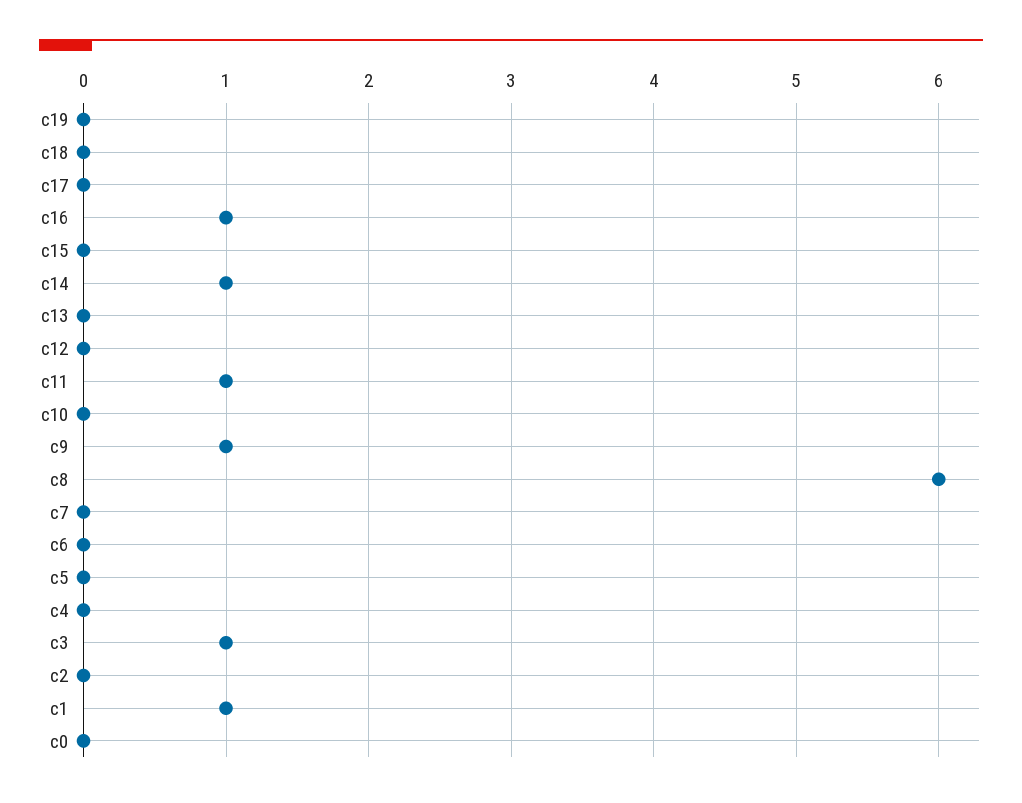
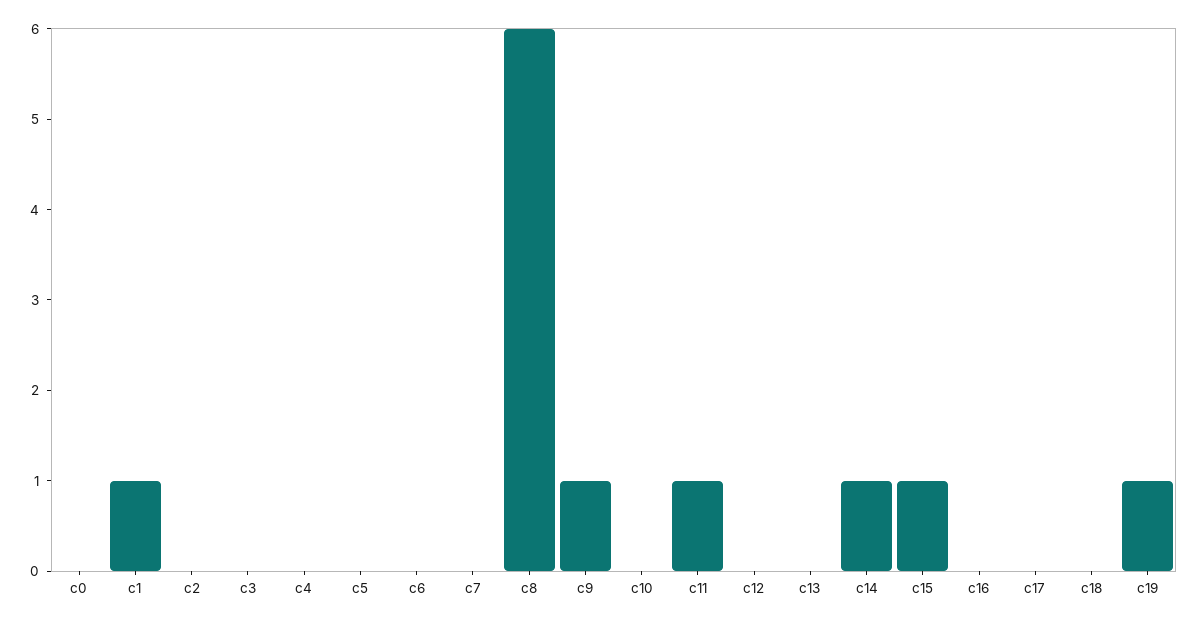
c19: 0 -> 1
c16: 1 -> 0
c15: 0 -> 1
c3: 1 -> 0

